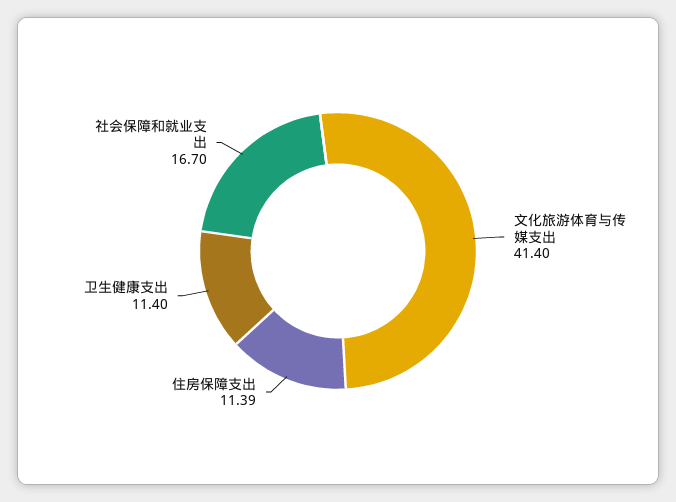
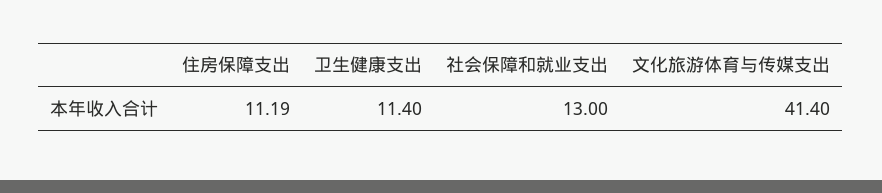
住房保障支出: 11.39 -> 11.19
社会保障和就业支出: 16.7 -> 13

